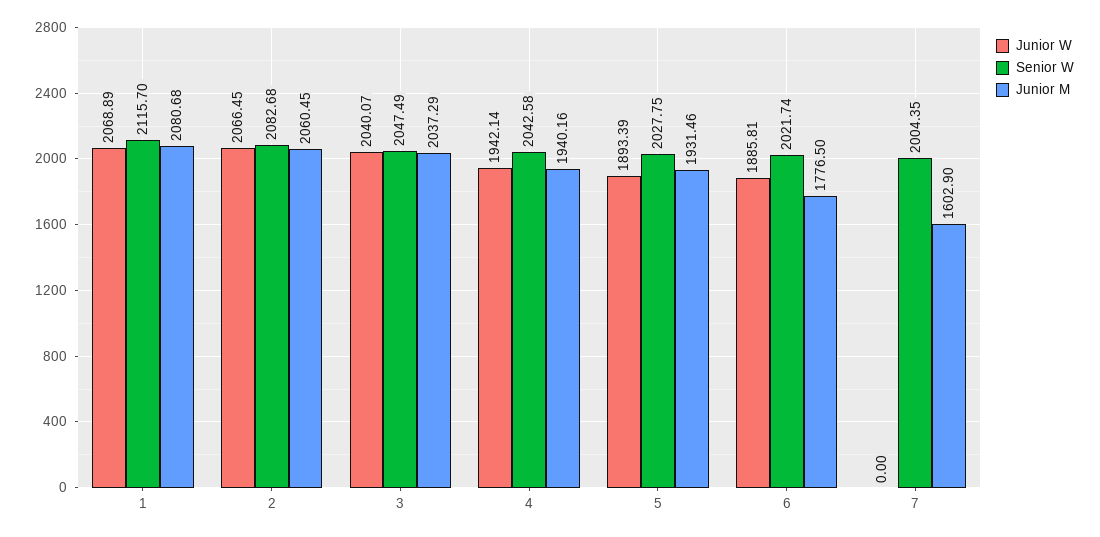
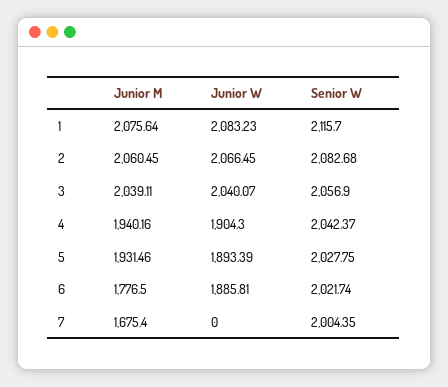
Junior W, 1: 2068.89 -> 2083.23
Junior M, 1: 2080.68 -> 2075.64
Senior W, 3: 2047.49 -> 2056.9
Junior M, 3: 2037.29 -> 2039.11
Junior W, 4: 1942.14 -> 1904.3
Senior W, 4: 2042.58 -> 2042.37
Junior M, 7: 1602.9 -> 1675.4

